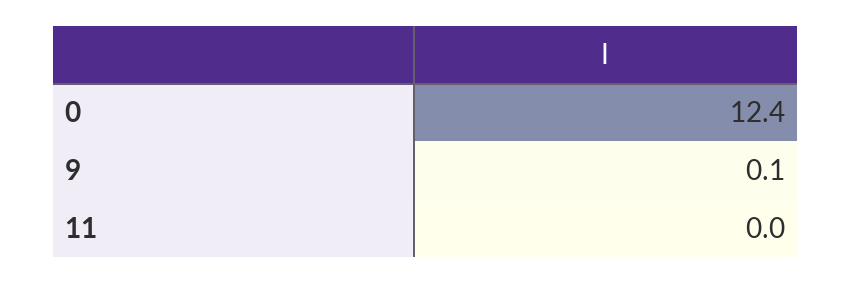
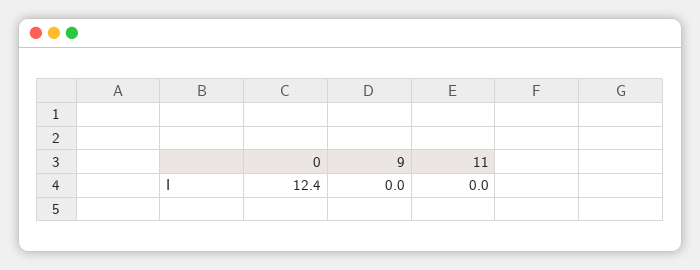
9: 0.1 -> 0

